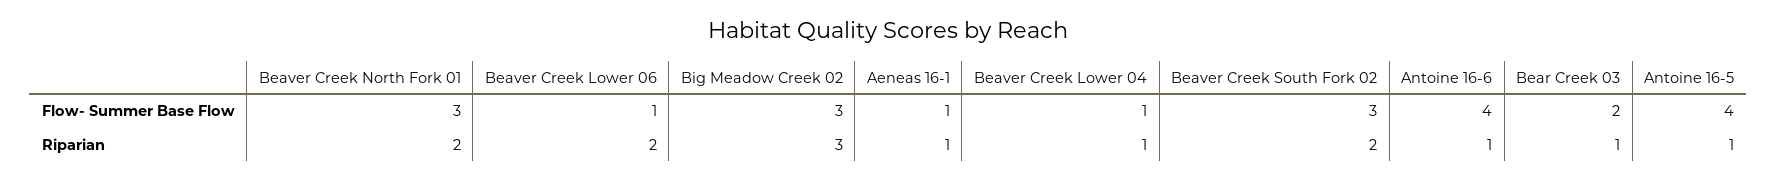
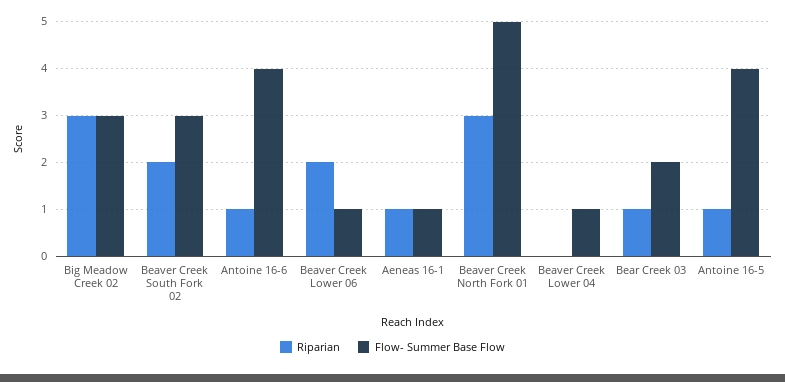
Flow- Summer Base Flow, Beaver Creek North Fork 01: 3 -> 5
Riparian, Beaver Creek North Fork 01: 2 -> 3
Riparian, Beaver Creek Lower 04: 1 -> 0

